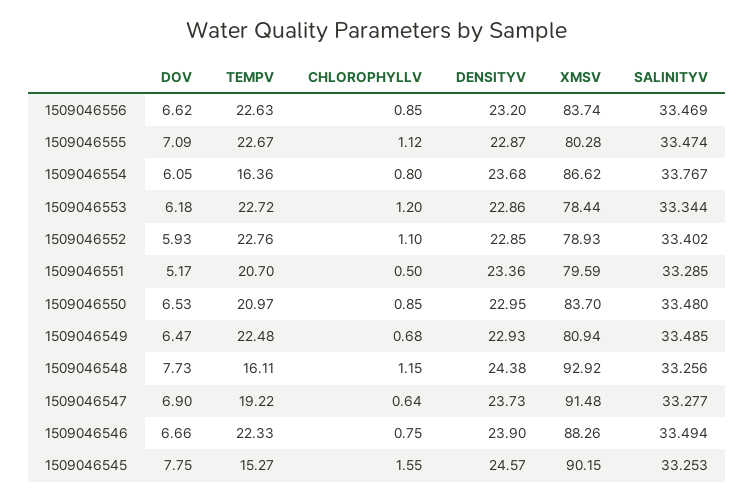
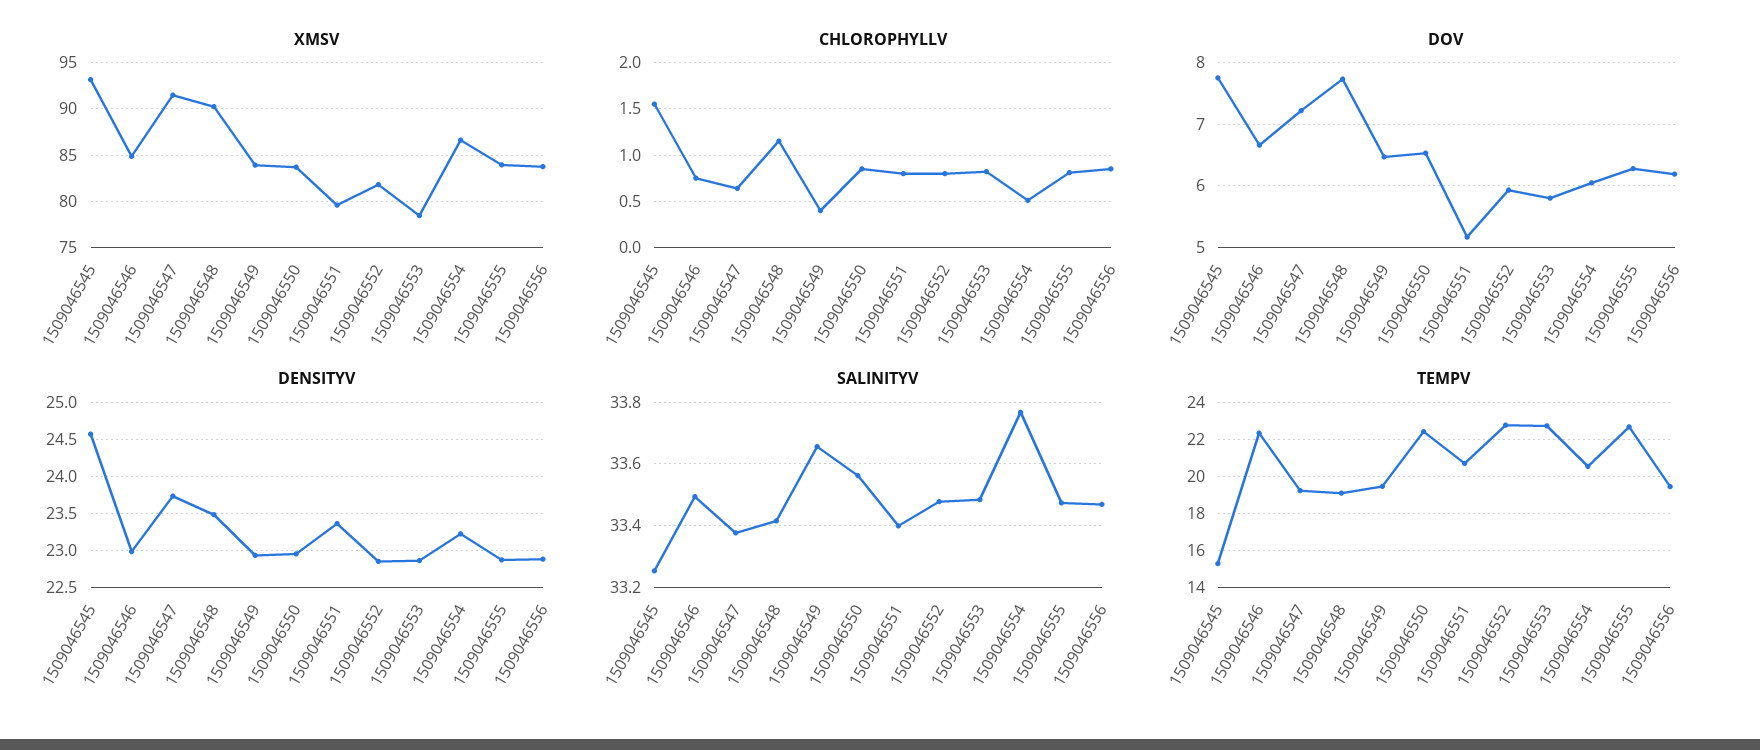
DOV, 1509046556: 6.62 -> 6.2
TEMPV, 1509046556: 22.63 -> 19.5
DENSITYV, 1509046556: 23.2 -> 22.9
DOV, 1509046555: 7.09 -> 6.3
CHLOROPHYLLV, 1509046555: 1.12 -> 0.8
XMSV, 1509046555: 80.28 -> 84
TEMPV, 1509046554: 16.36 -> 20.5
CHLOROPHYLLV, 1509046554: 0.8 -> 0.5
DENSITYV, 1509046554: 23.68 -> 23.2
DOV, 1509046553: 6.18 -> 5.8
CHLOROPHYLLV, 1509046553: 1.2 -> 0.8
SALINITYV, 1509046553: 33.344 -> 33.48
CHLOROPHYLLV, 1509046552: 1.1 -> 0.8
XMSV, 1509046552: 78.93 -> 82
SALINITYV, 1509046552: 33.402 -> 33.48
CHLOROPHYLLV, 1509046551: 0.5 -> 0.8
SALINITYV, 1509046551: 33.285 -> 33.4
TEMPV, 1509046550: 20.97 -> 22.5
SALINITYV, 1509046550: 33.48 -> 33.56
TEMPV, 1509046549: 22.48 -> 19.5
CHLOROPHYLLV, 1509046549: 0.68 -> 0.4
XMSV, 1509046549: 80.94 -> 84
SALINITYV, 1509046549: 33.485 -> 33.66
TEMPV, 1509046548: 16.11 -> 19
DENSITYV, 1509046548: 24.38 -> 23.5
XMSV, 1509046548: 92.92 -> 90
SALINITYV, 1509046548: 33.256 -> 33.42
DOV, 1509046547: 6.9 -> 7.2
SALINITYV, 1509046547: 33.277 -> 33.38
DENSITYV, 1509046546: 23.9 -> 23
XMSV, 1509046546: 88.26 -> 85
XMSV, 1509046545: 90.15 -> 93

